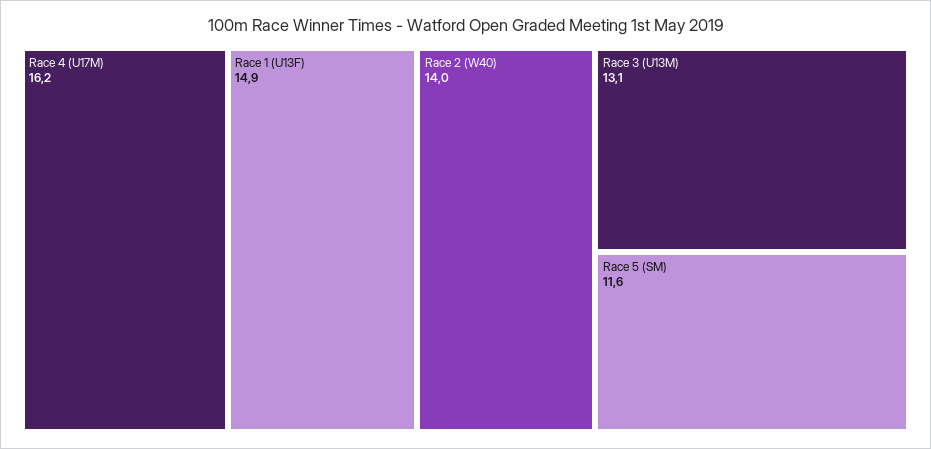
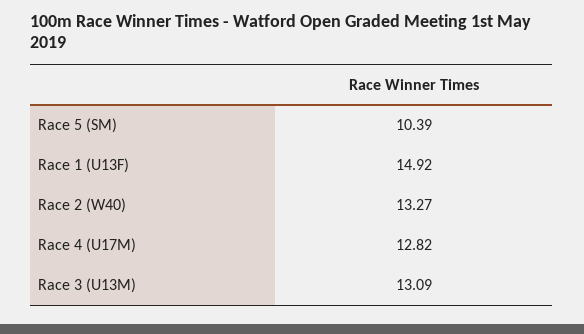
Race 4 (U17M): 16.2 -> 12.82
Race 2 (W40): 14 -> 13.27
Race 5 (SM): 11.6 -> 10.39

